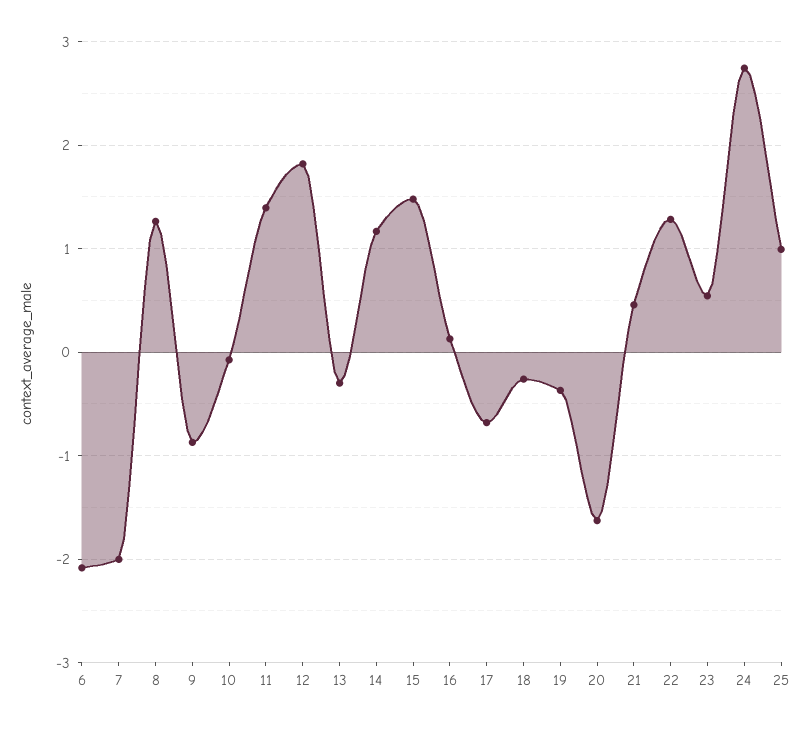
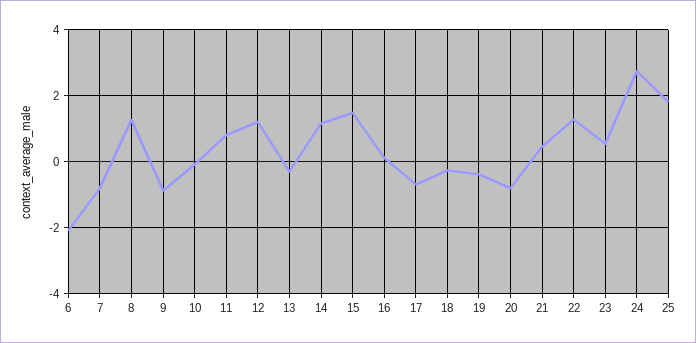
7: -2 -> -0.8
11: 1.4 -> 0.8
12: 1.8 -> 1.2
20: -1.6 -> -0.8
25: 1 -> 1.8

